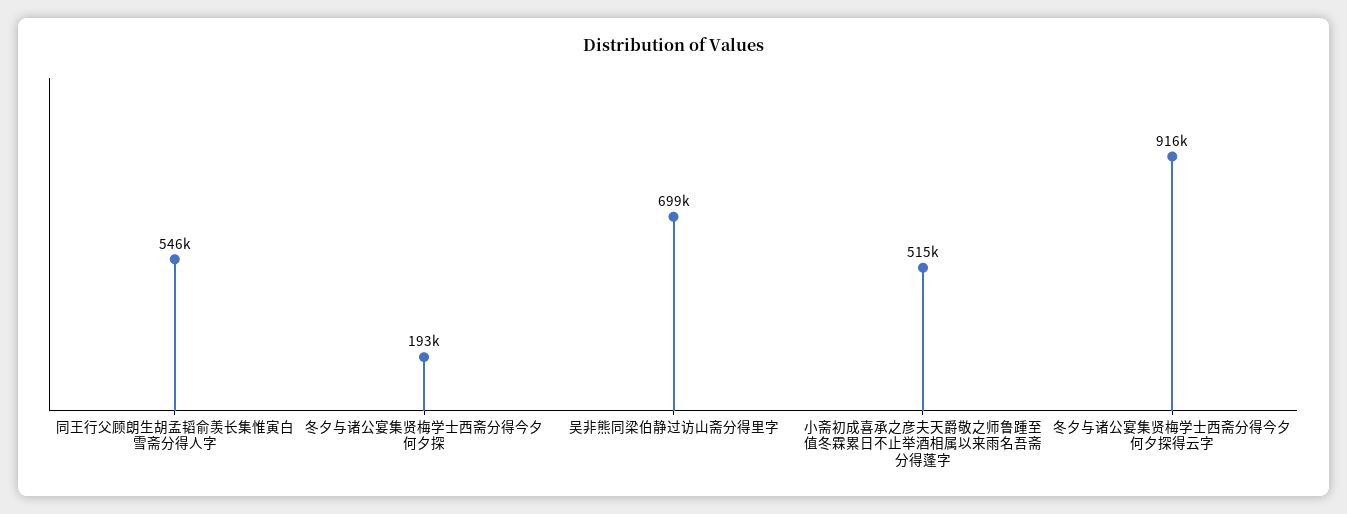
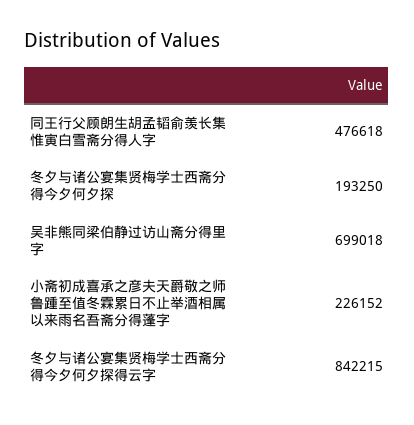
同王行父顾朗生胡孟韬俞羡长集惟寅白雪斋分得人字: 546000 -> 476618
小斋初成喜承之彦夫天爵敬之师鲁踵至值冬霖累日不止举酒相属以来雨名吾斋分得蓬字: 515000 -> 226152
冬夕与诸公宴集贤梅学士西斋分得今夕何夕探得云字: 916000 -> 842215

